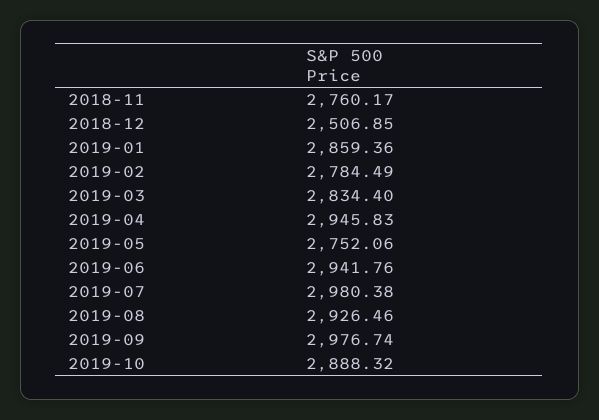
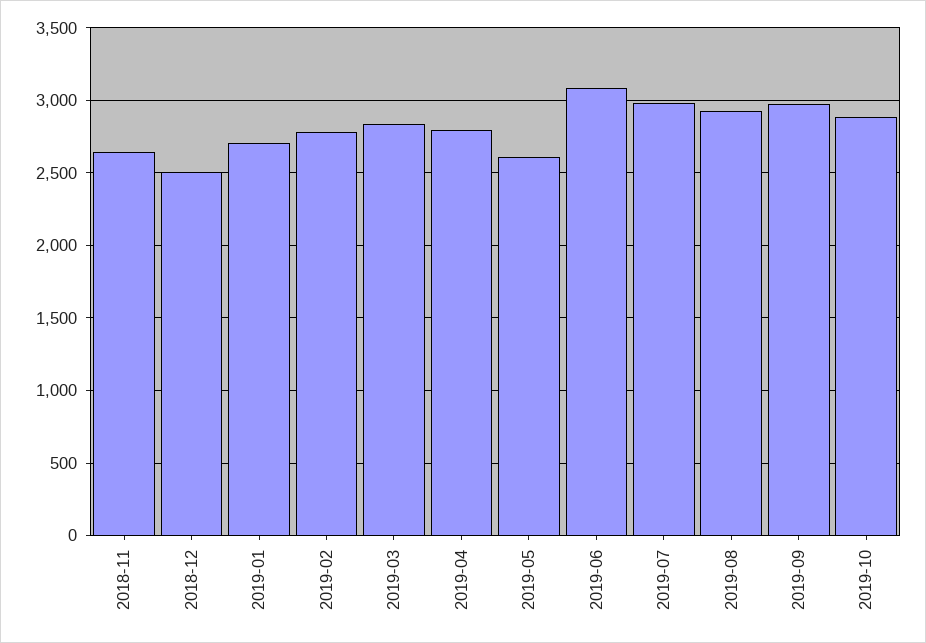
2018-11: 2760.17 -> 2650
2019-01: 2859.36 -> 2700
2019-04: 2945.83 -> 2800
2019-05: 2752.06 -> 2600
2019-06: 2941.76 -> 3100

